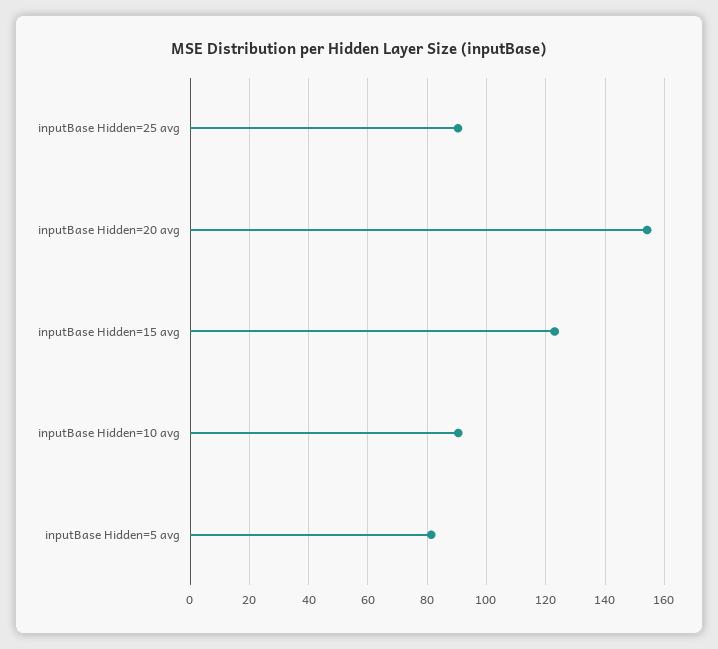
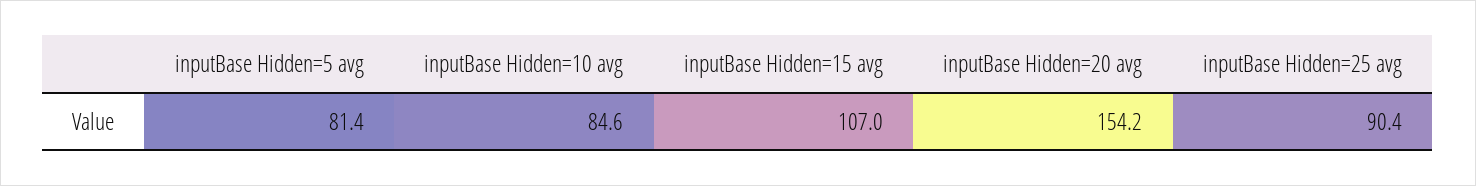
inputBase Hidden=15 avg: 122.5 -> 107
inputBase Hidden=10 avg: 90 -> 84.6

